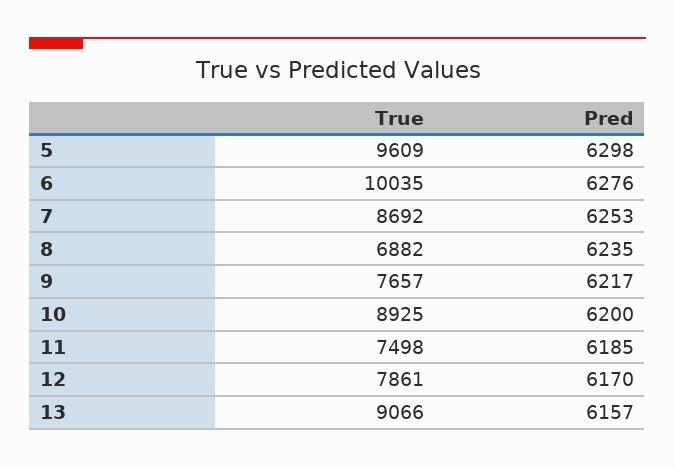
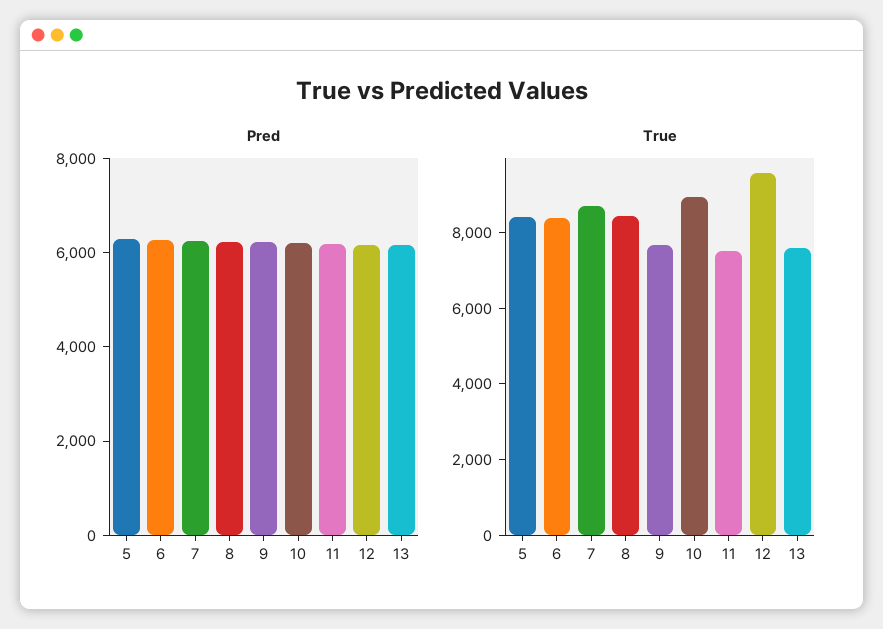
True, 5: 9609 -> 8500
True, 6: 10035 -> 8500
True, 8: 6882 -> 8500
True, 12: 7861 -> 9500
True, 13: 9066 -> 7500

